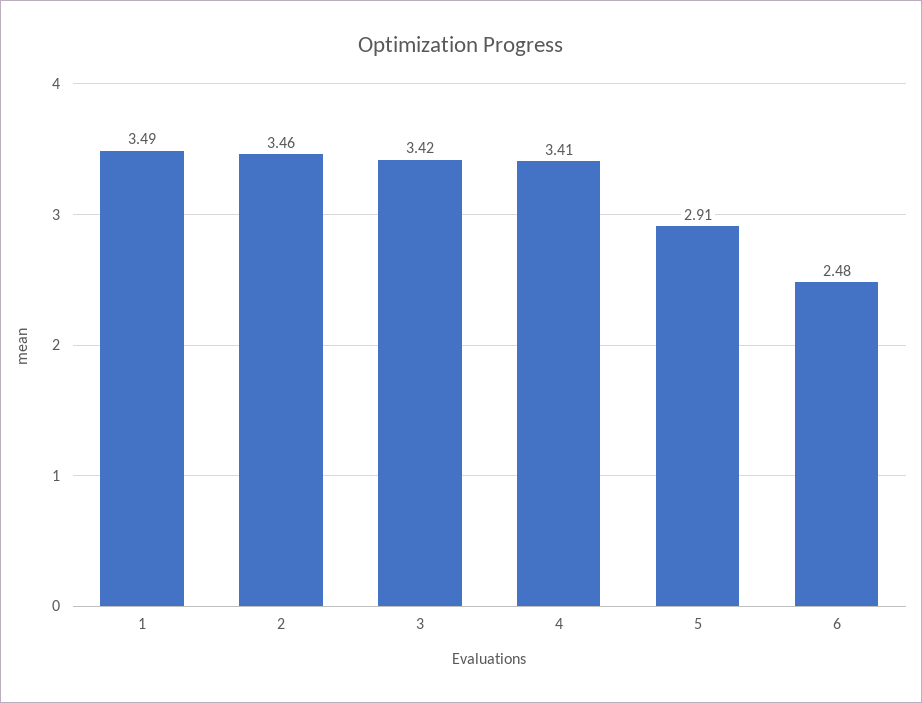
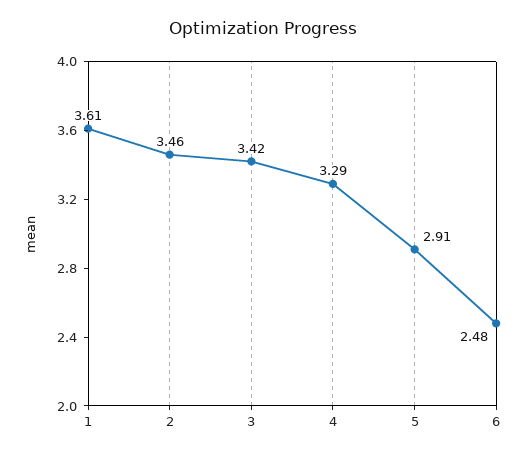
1: 3.49 -> 3.61
4: 3.41 -> 3.29

